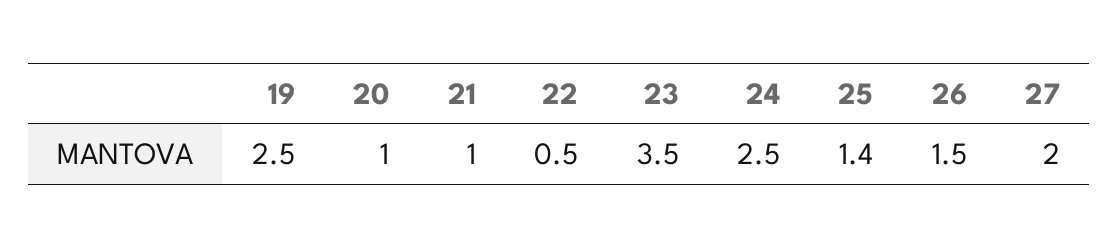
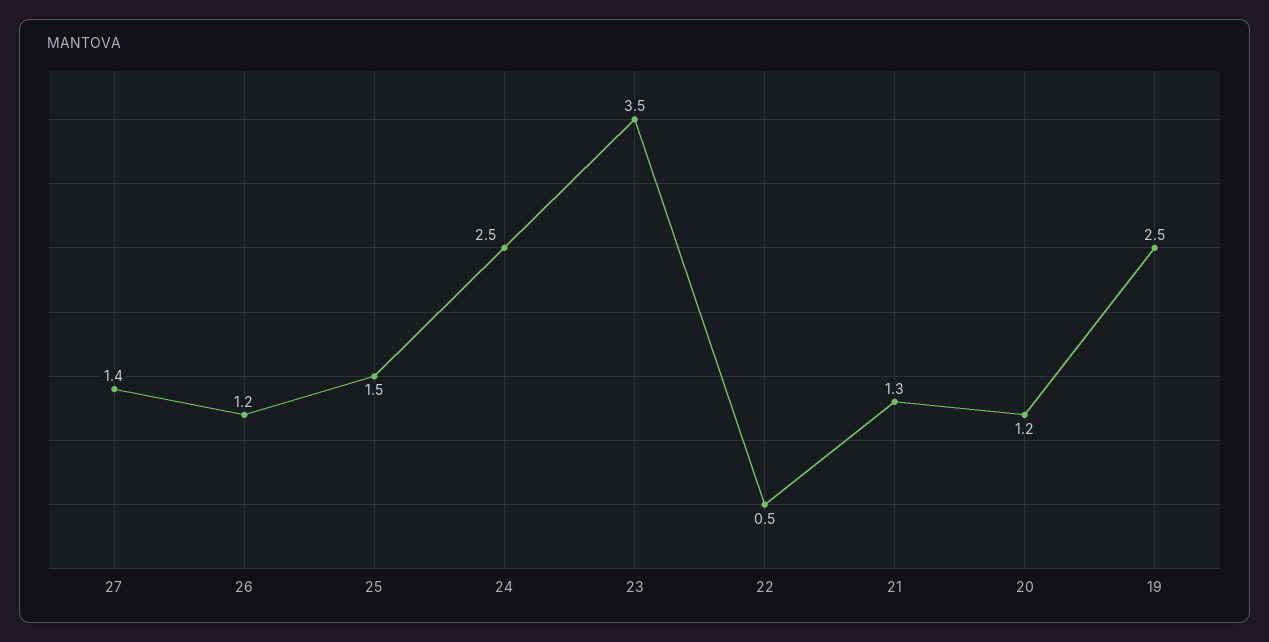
20: 1 -> 1.2
21: 1 -> 1.3
25: 1.4 -> 1.5
26: 1.5 -> 1.2
27: 2 -> 1.4

